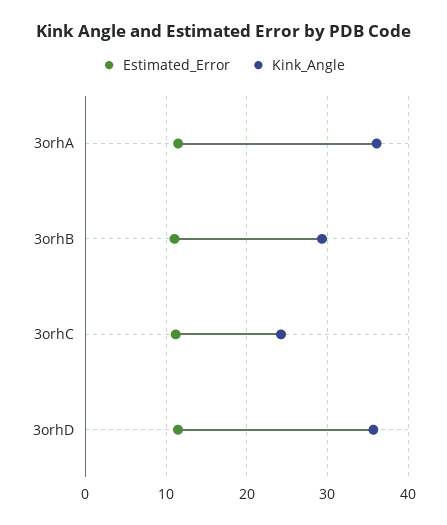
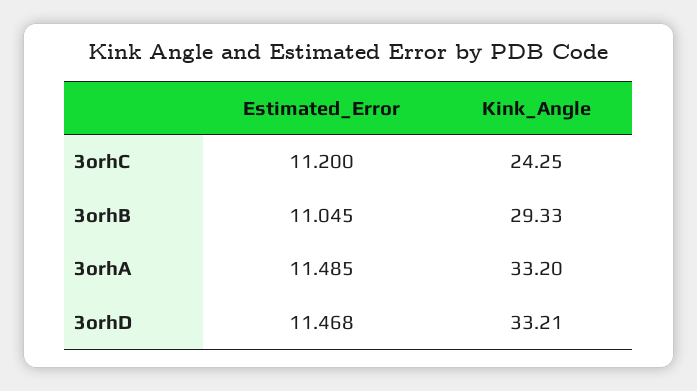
Kink_Angle, 3orhA: 36 -> 33.2
Kink_Angle, 3orhD: 36 -> 33.21

